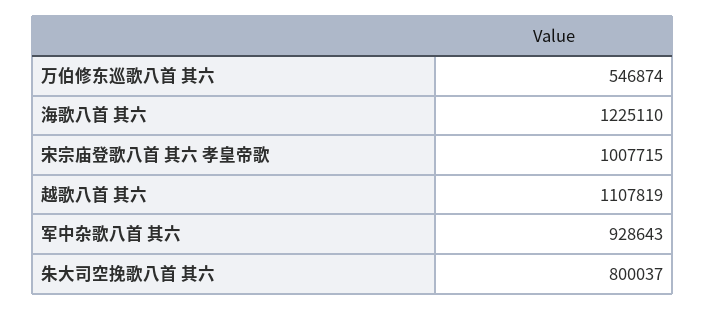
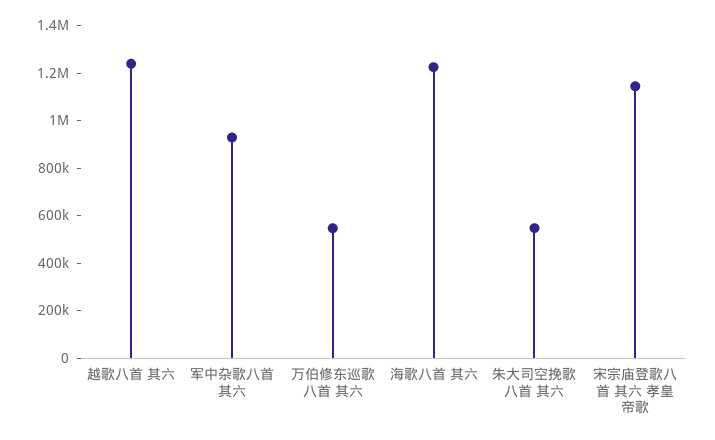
宋宗庙登歌八首 其六 孝皇帝歌: 1007715 -> 1150000
越歌八首 其六: 1107819 -> 1250000
朱大司空挽歌八首 其六: 800037 -> 550000

